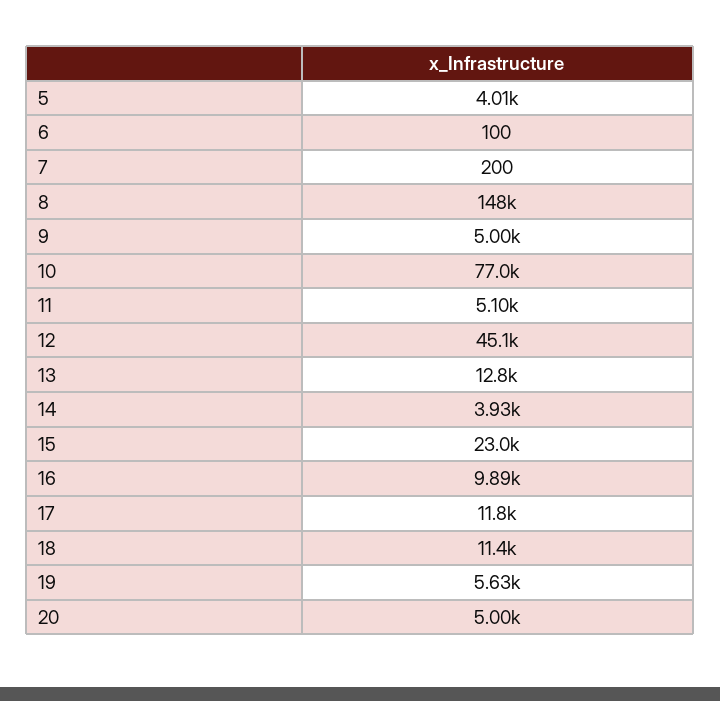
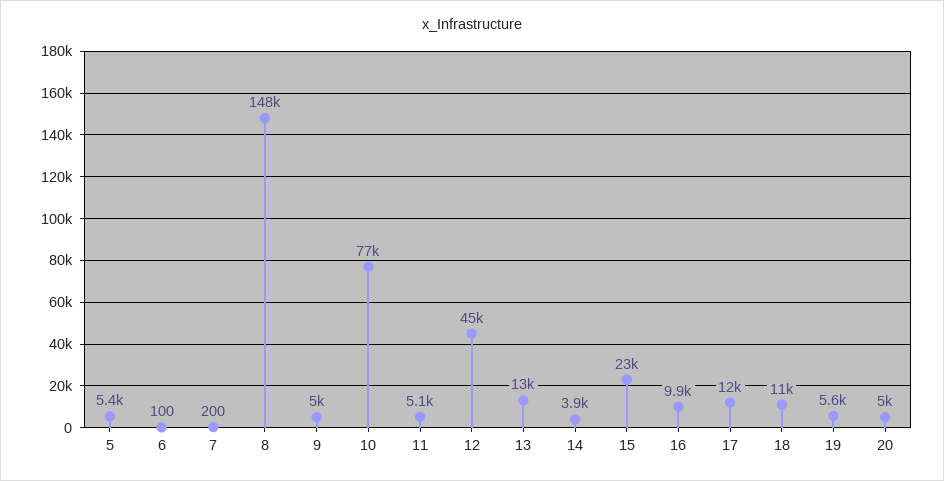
5: 4010 -> 5400

